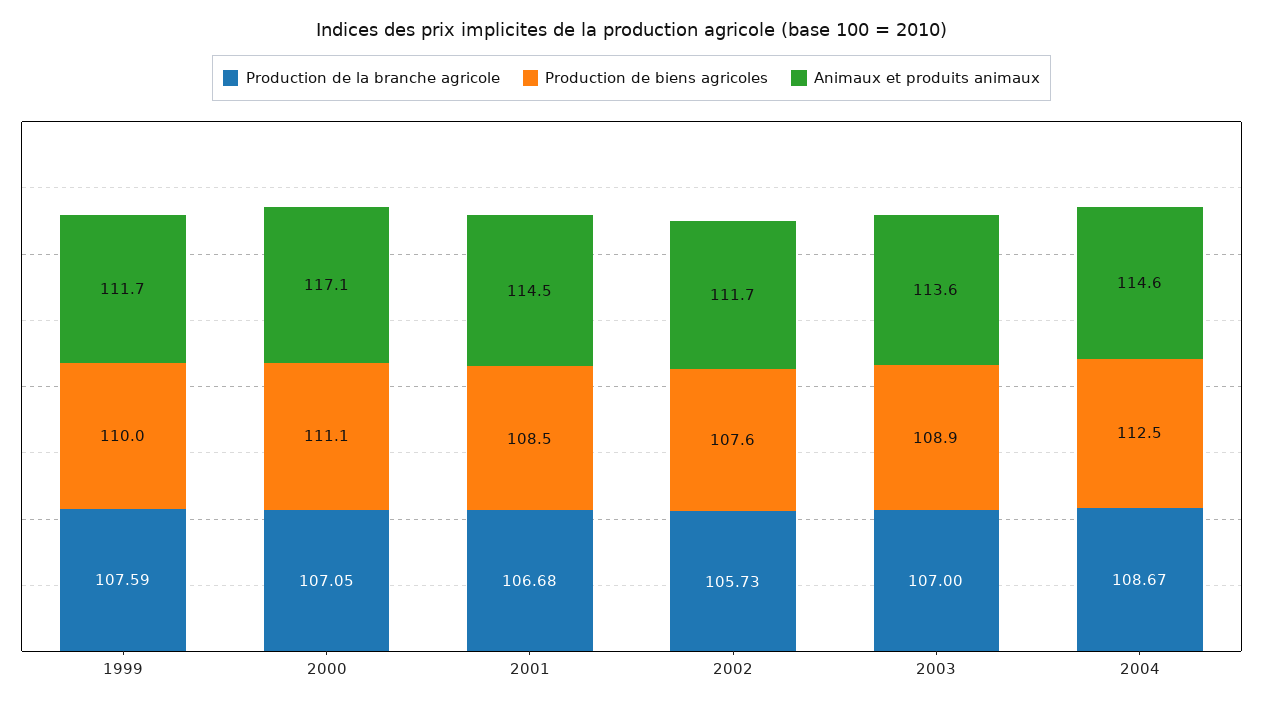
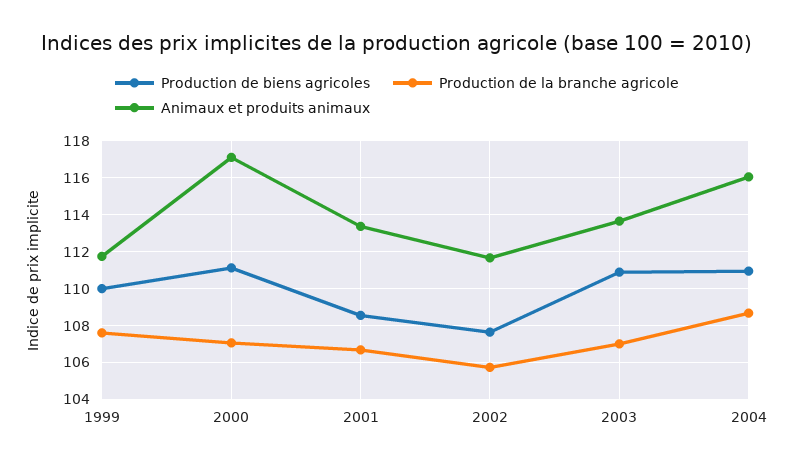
Animaux et produits animaux, 2001: 114.5 -> 113.5
Production de biens agricoles, 2003: 108.9 -> 111
Production de biens agricoles, 2004: 112.5 -> 111
Animaux et produits animaux, 2004: 114.6 -> 116

